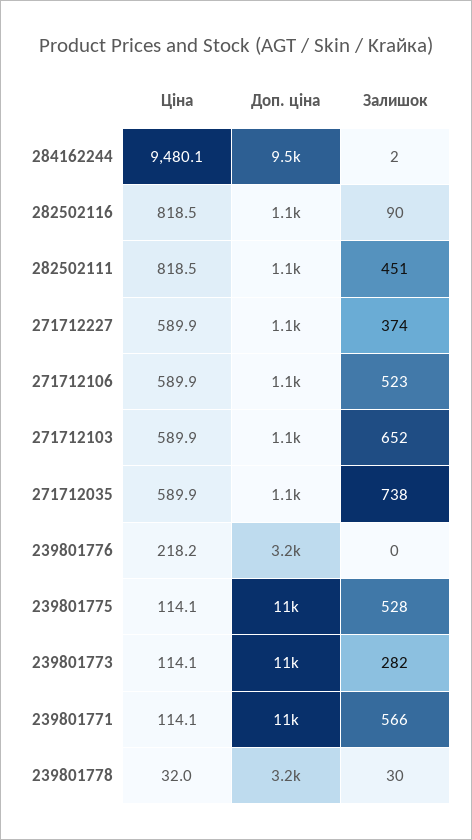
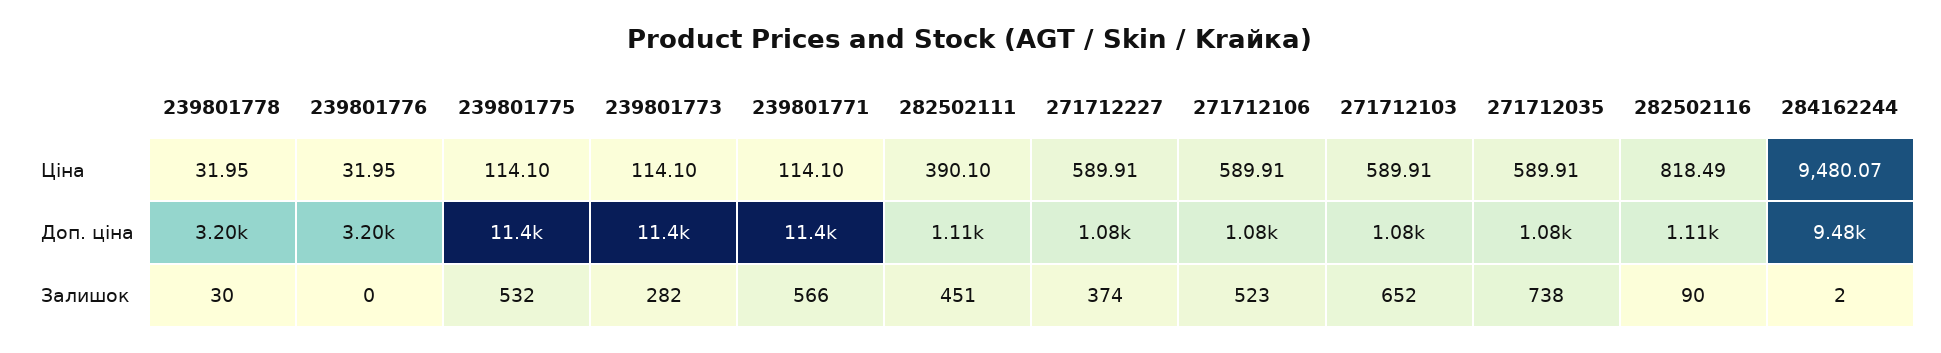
Ціна, 282502111: 818.5 -> 390.1
Ціна, 239801776: 218.2 -> 31.95
Залишок, 239801775: 528 -> 532

